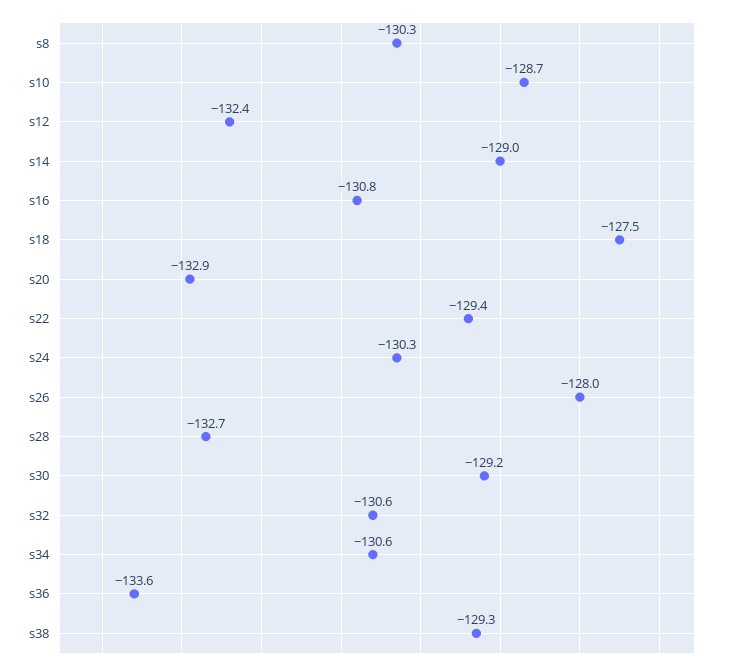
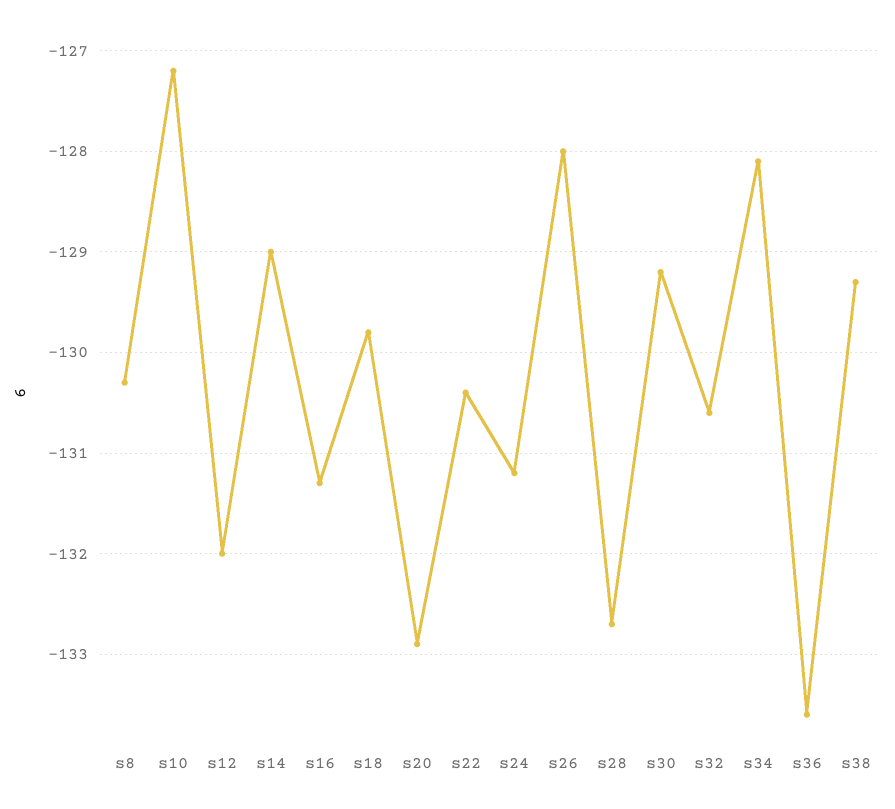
s10: -128.7 -> -127.2
s12: -132.4 -> -132
s16: -130.8 -> -131.3
s18: -127.5 -> -129.8
s22: -129.4 -> -130.4
s24: -130.3 -> -131.2
s34: -130.6 -> -128.1

